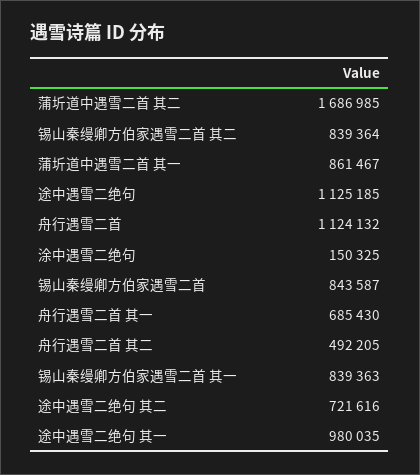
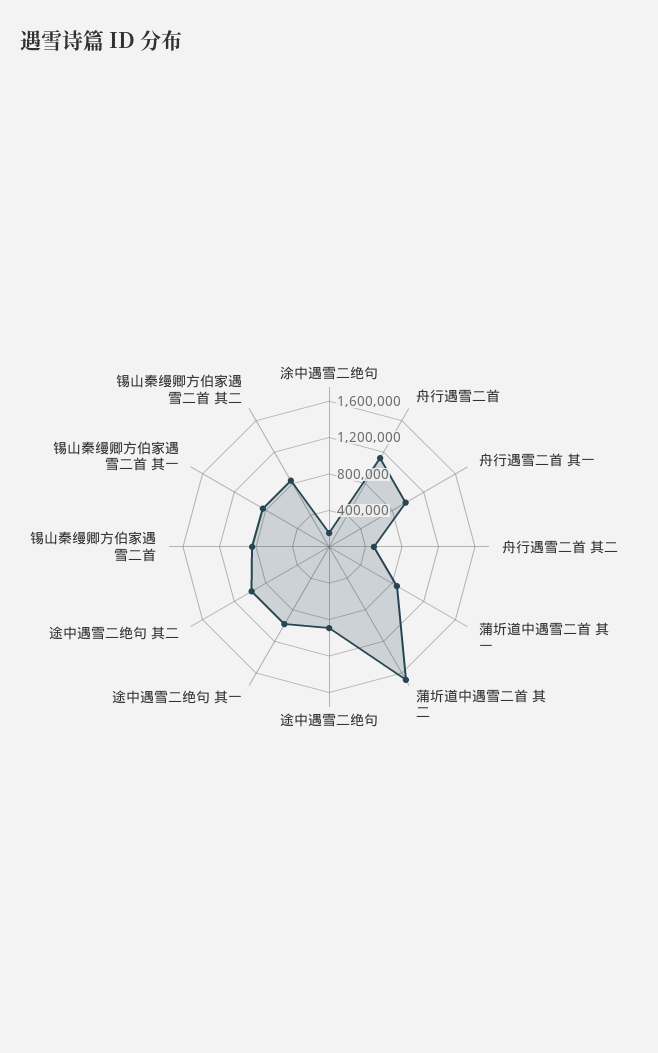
途中遇雪二绝句: 1125185 -> 900000
舟行遇雪二首 其一: 685430 -> 1000000
途中遇雪二绝句 其二: 721616 -> 1000000

